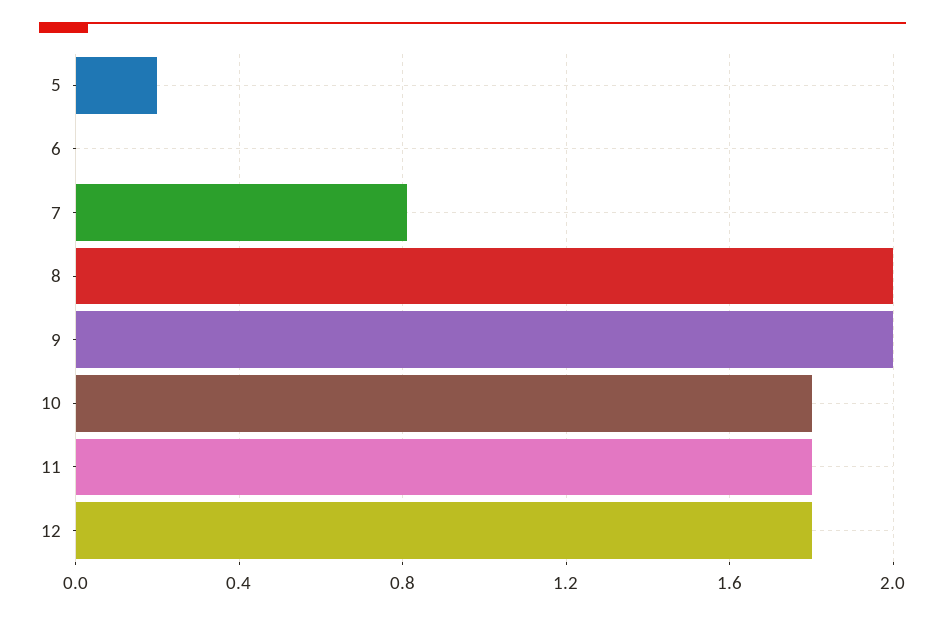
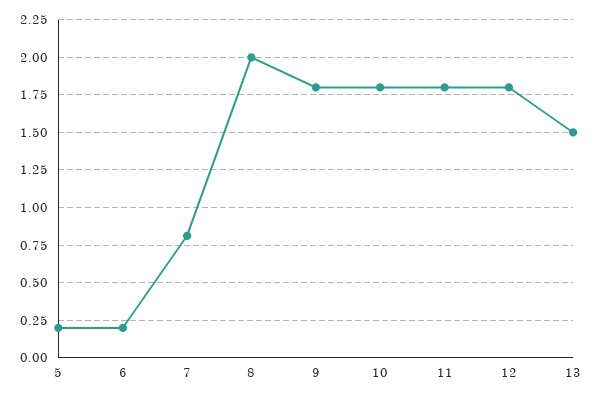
6: 0 -> 0.2
9: 2 -> 1.8
13: none -> 1.5

